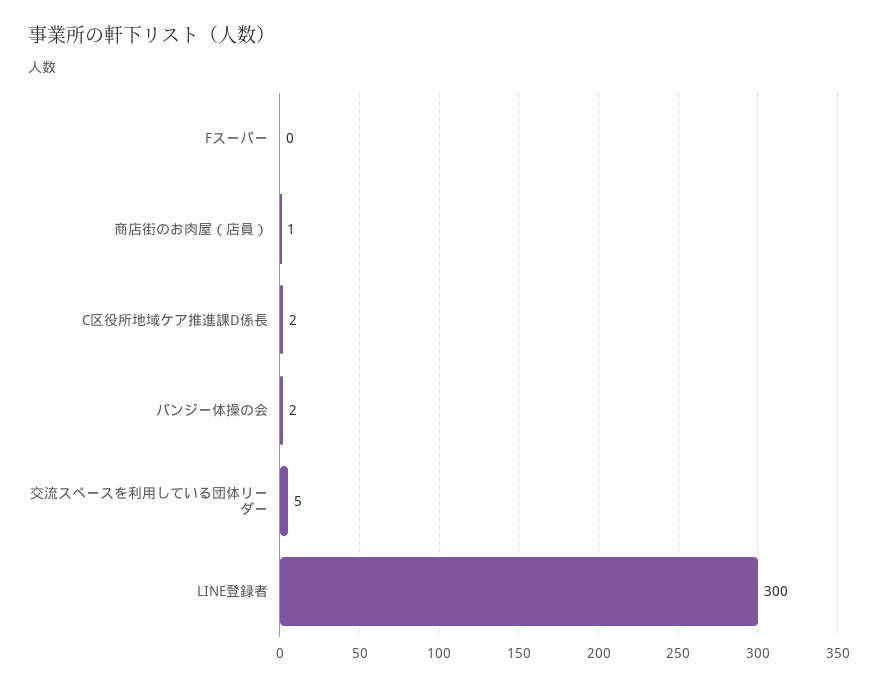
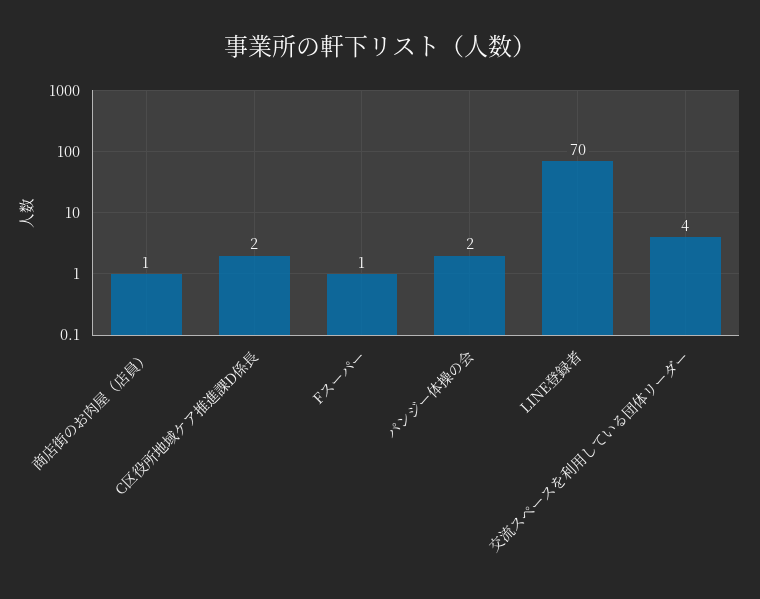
Fスーパー: 0 -> 1
交流スペースを利用している団体リーダー: 5 -> 4
LINE登録者: 300 -> 70

